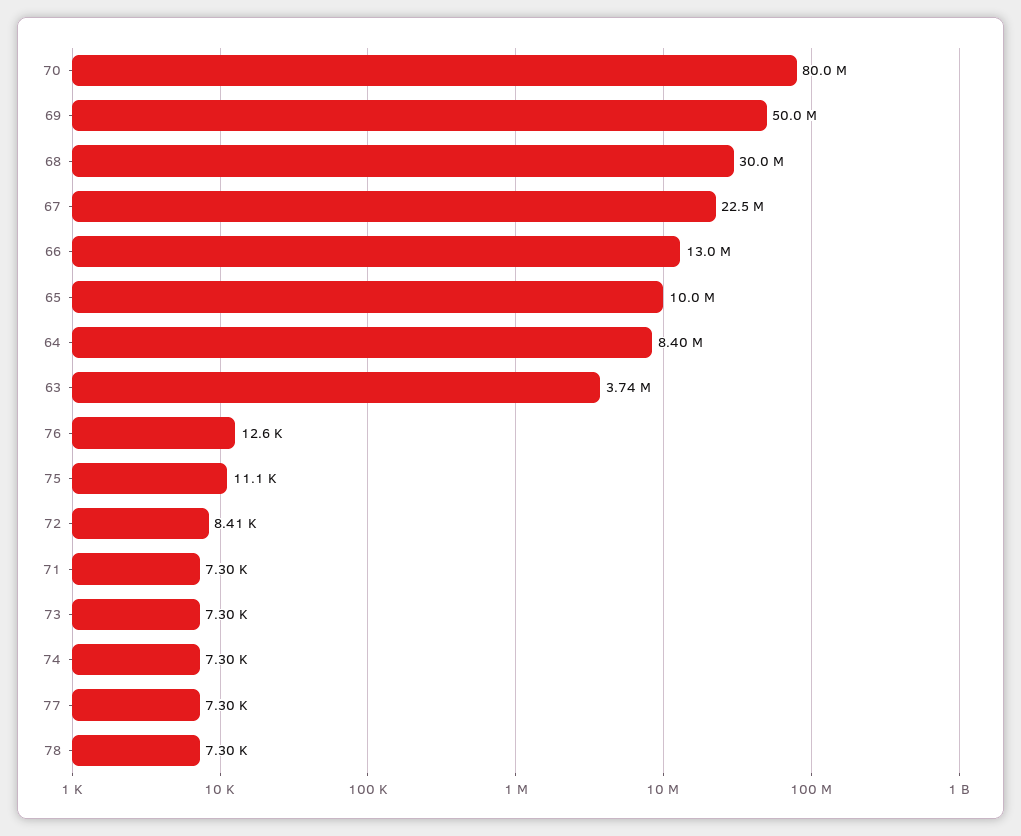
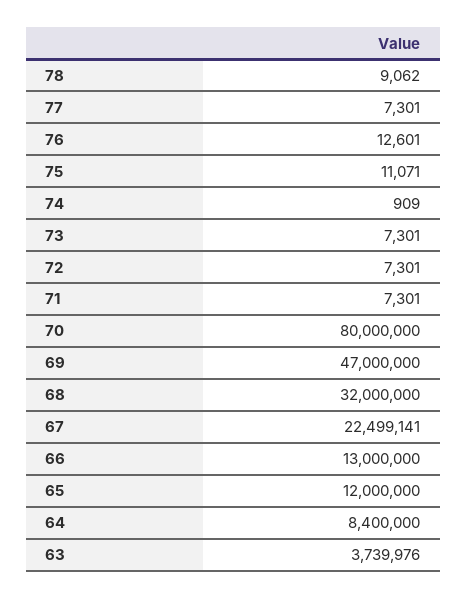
69: 50000000 -> 47000000
68: 30000000 -> 32000000
65: 10000000 -> 12000000
72: 8410 -> 7301
74: 7300 -> 909
78: 7300 -> 9062

